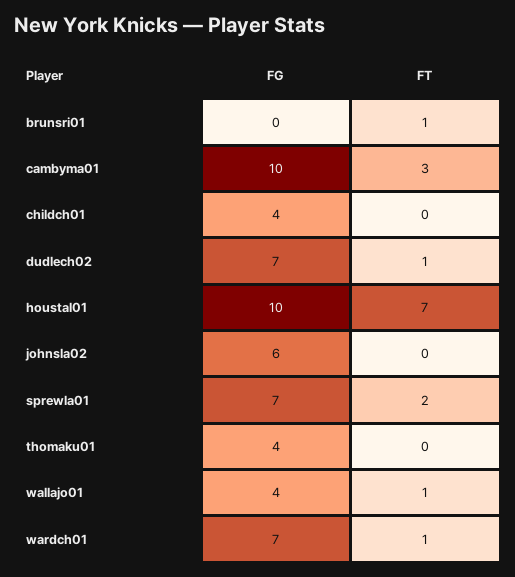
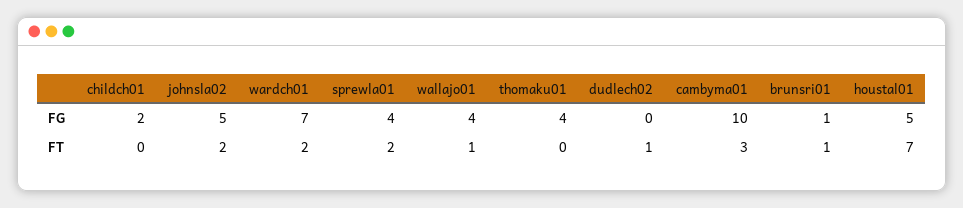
FG, brunsri01: 0 -> 1
FG, childch01: 4 -> 2
FG, dudlech02: 7 -> 0
FG, houstal01: 10 -> 5
FG, johnsla02: 6 -> 5
FT, johnsla02: 0 -> 2
FG, sprewla01: 7 -> 4
FT, wardch01: 1 -> 2

